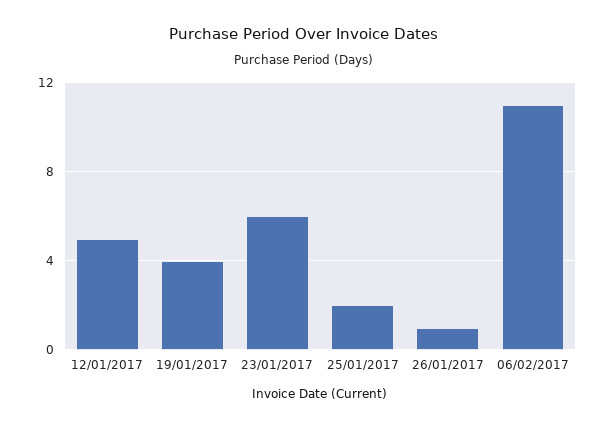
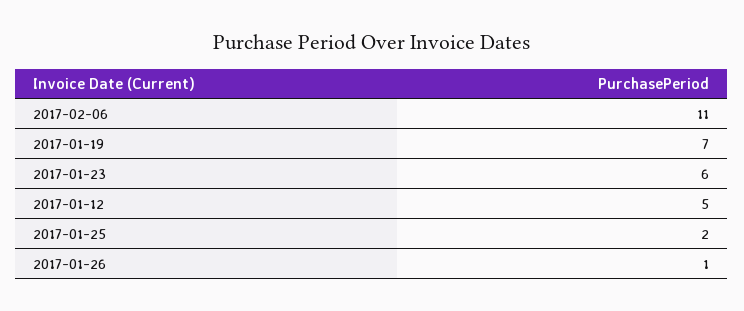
19/01/2017: 4 -> 7

